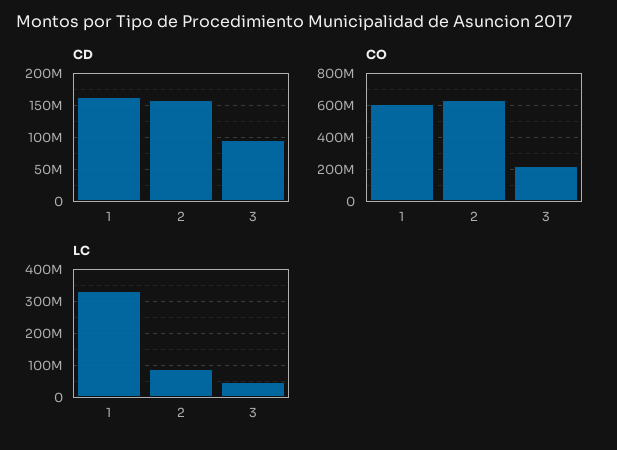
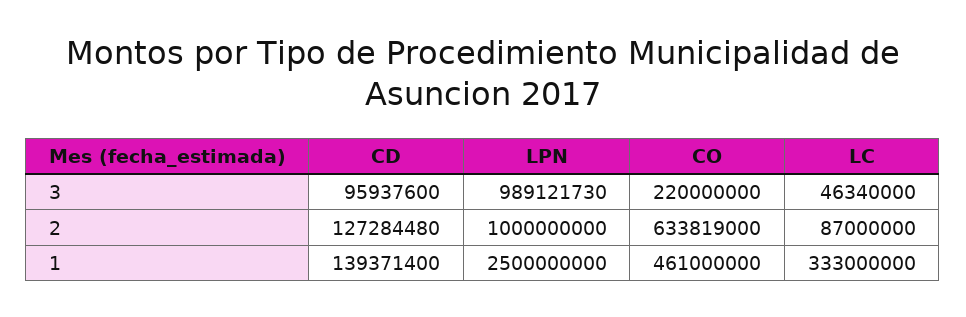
CD, 1: 160000000 -> 139371400
CD, 2: 160000000 -> 127284480
CO, 1: 600000000 -> 461000000
LPN, 3: none -> 989121730
LPN, 2: none -> 1000000000
LPN, 1: none -> 2500000000

